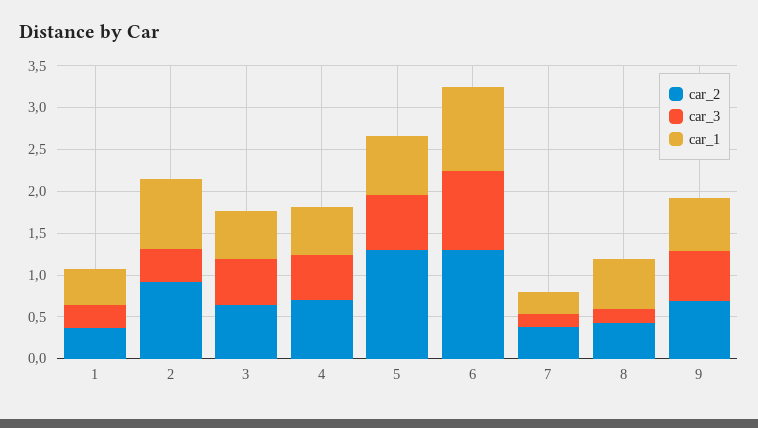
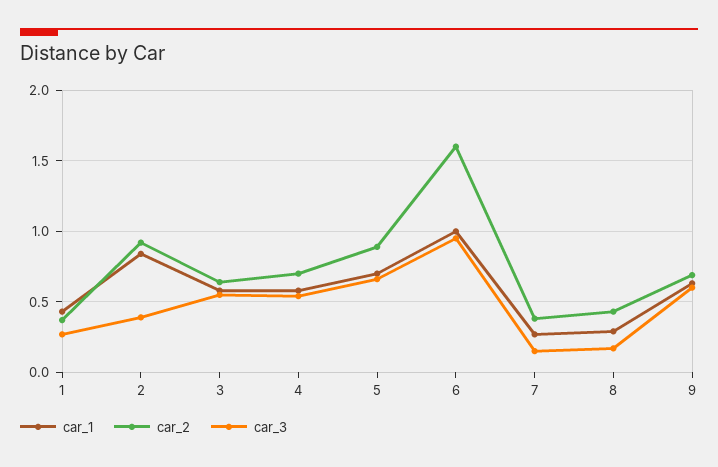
car_2, 5: 1.3 -> 0.9
car_2, 6: 1.3 -> 1.6
car_1, 8: 0.6 -> 0.3

